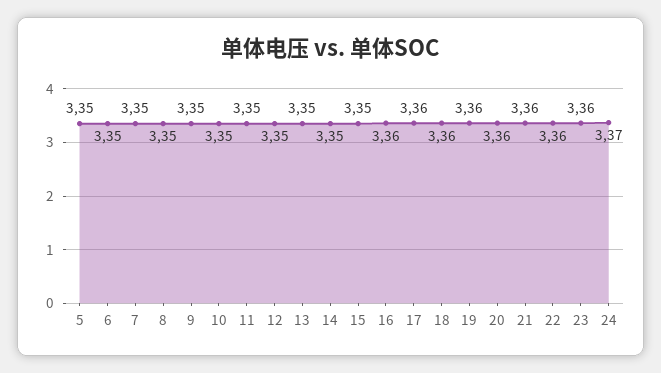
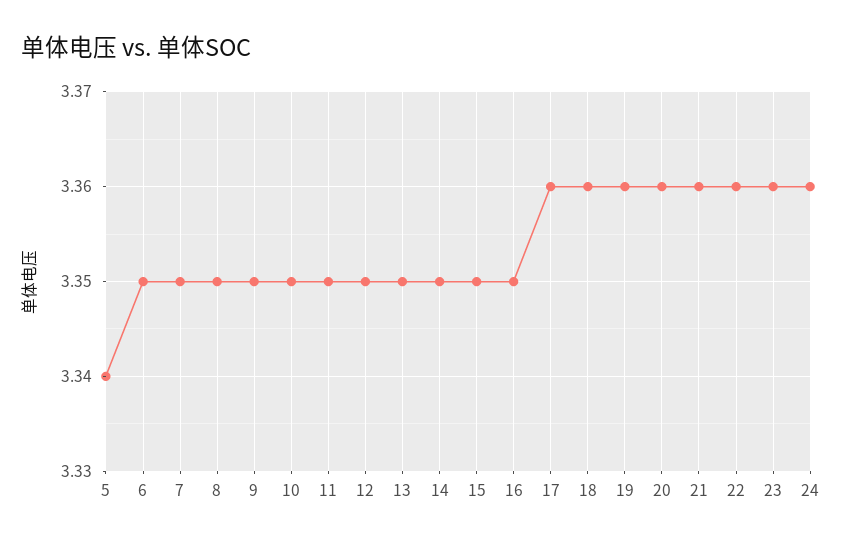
5: 3.35 -> 3.34
16: 3.36 -> 3.35
24: 3.37 -> 3.36

